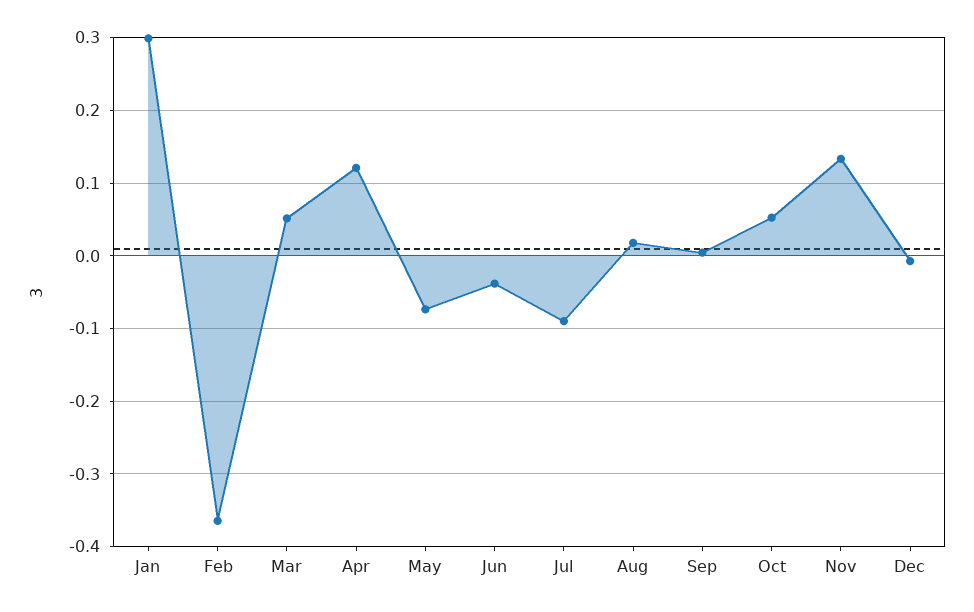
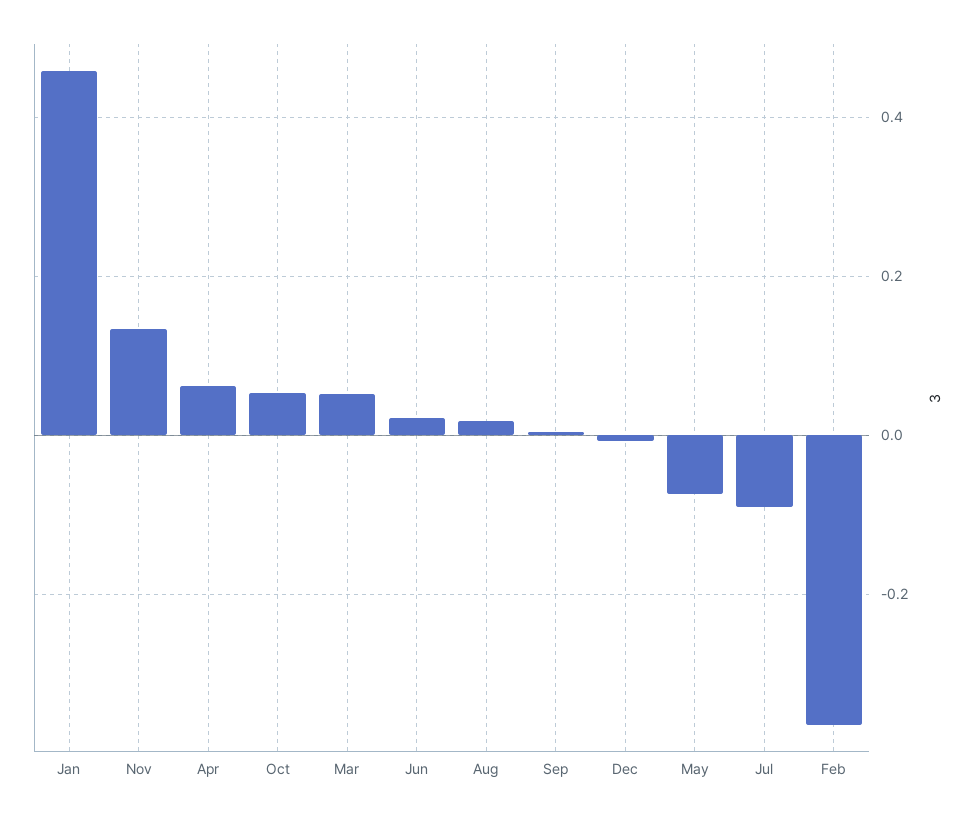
Jan: 0.3 -> 0.46
Apr: 0.12 -> 0.06
Jun: -0.04 -> 0.02

